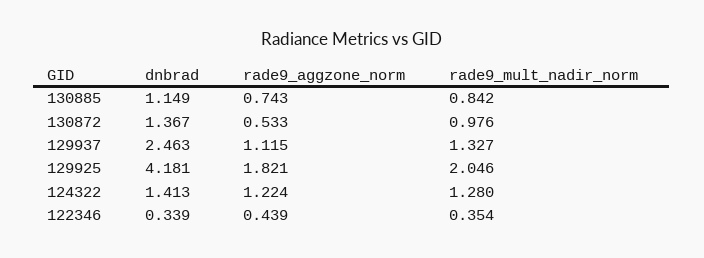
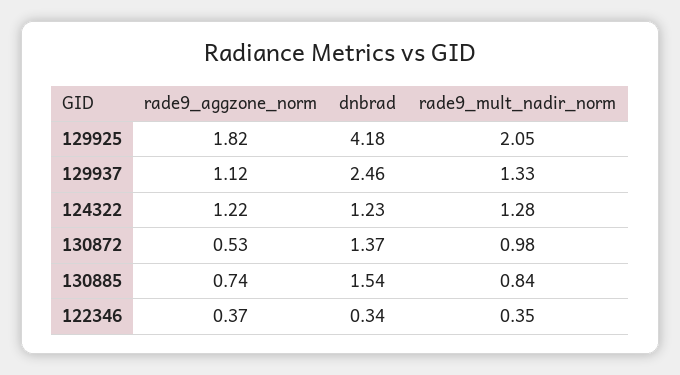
dnbrad, 130885: 1.149 -> 1.54
dnbrad, 124322: 1.413 -> 1.23
rade9_aggzone_norm, 122346: 0.439 -> 0.37

